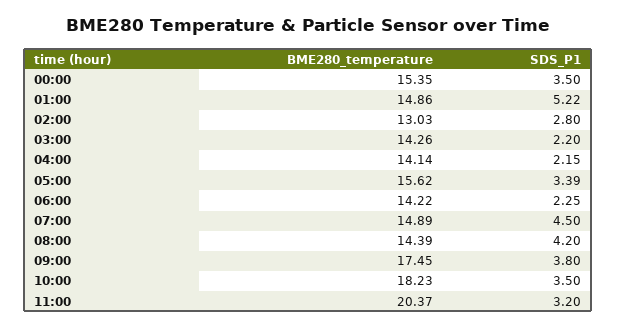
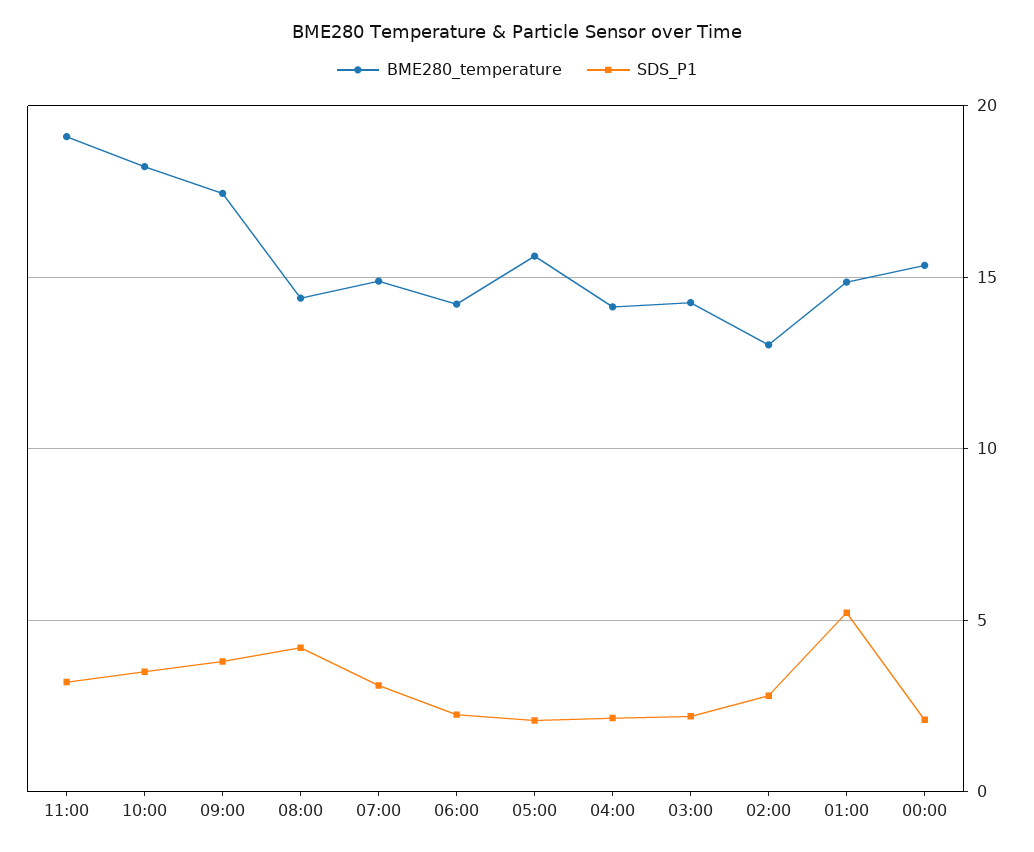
SDS_P1, 00:00: 3.5 -> 2
SDS_P1, 05:00: 3.39 -> 2
SDS_P1, 07:00: 4.5 -> 3
BME280_temperature, 11:00: 20.37 -> 19

